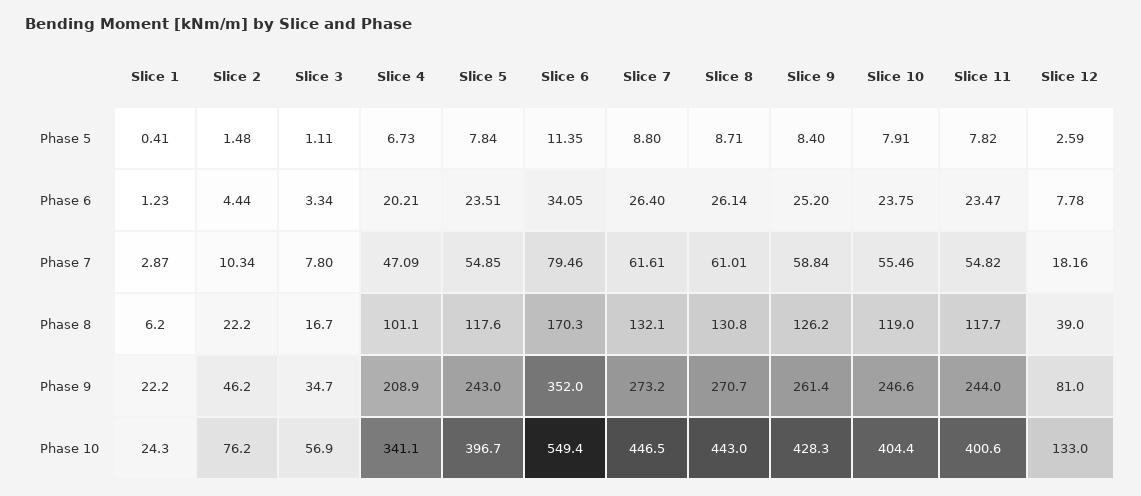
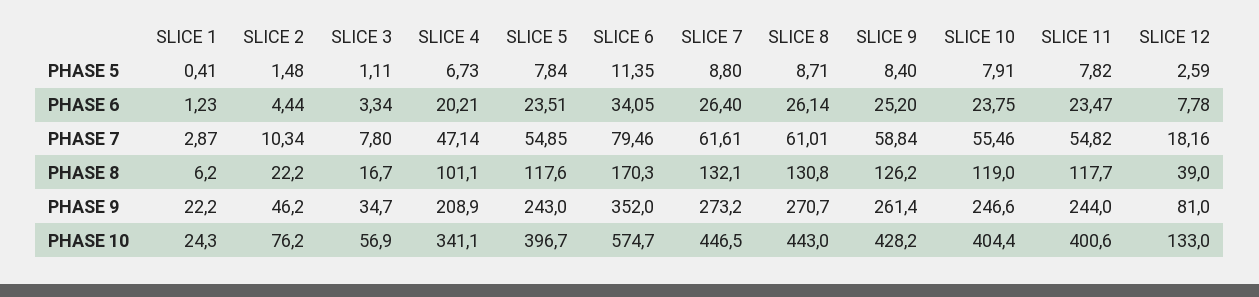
Slice 4, Phase 7: 47.09 -> 47.14
Slice 6, Phase 10: 549.4 -> 574.7
Slice 9, Phase 10: 428.3 -> 428.2

